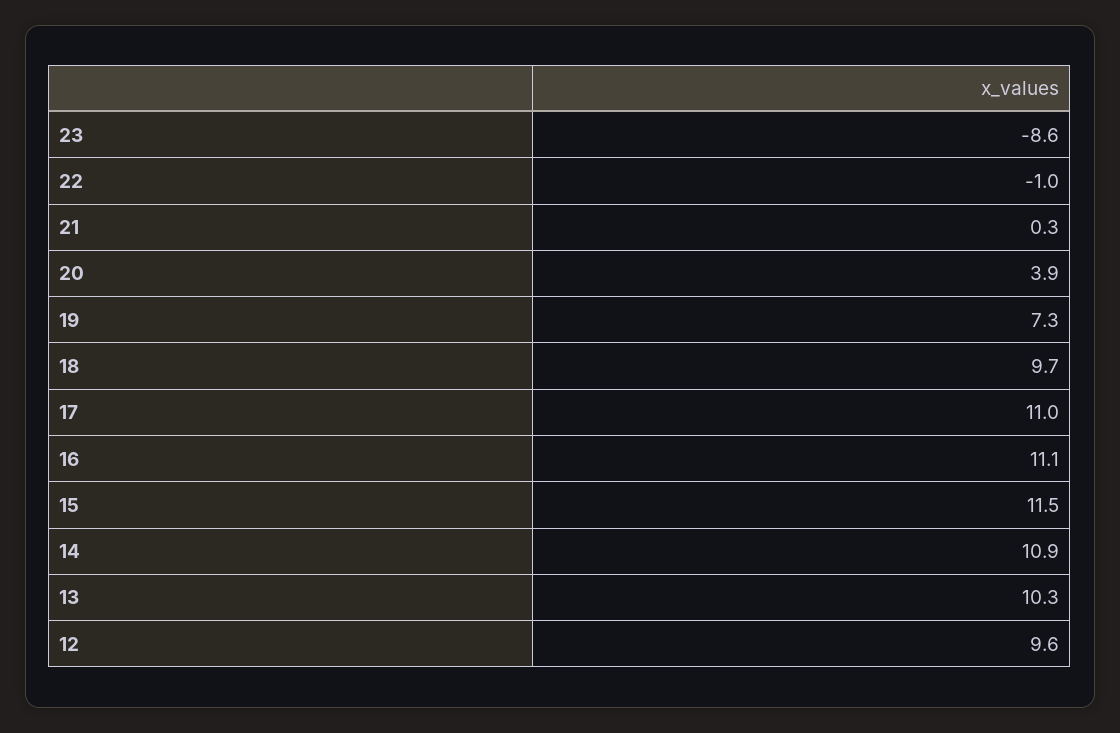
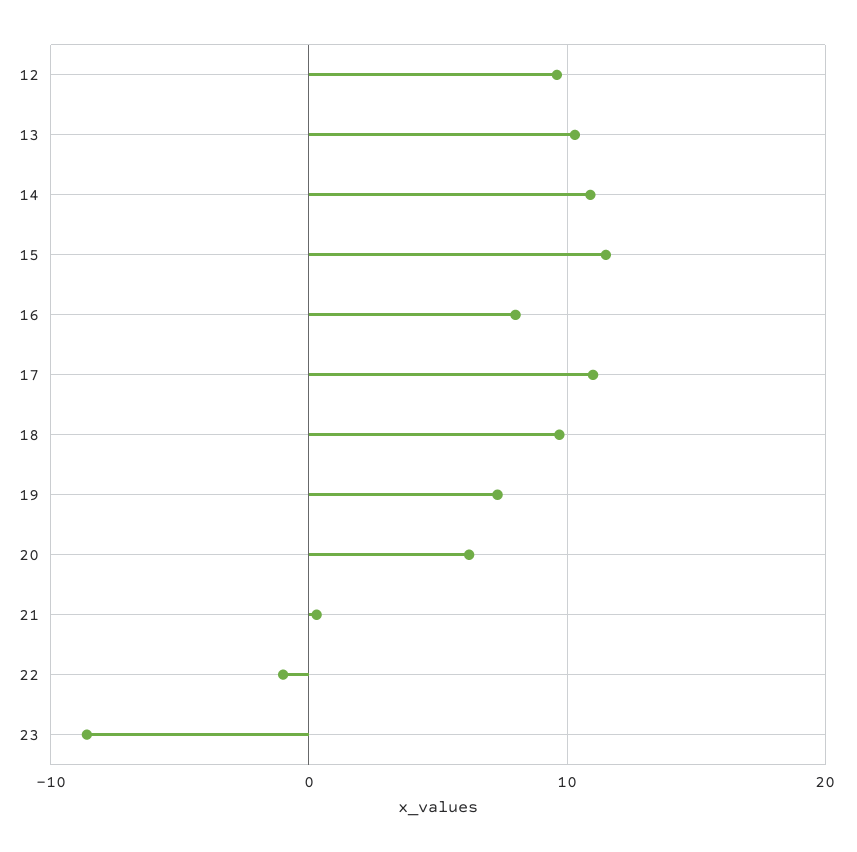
20: 3.9 -> 6
16: 11.1 -> 8

